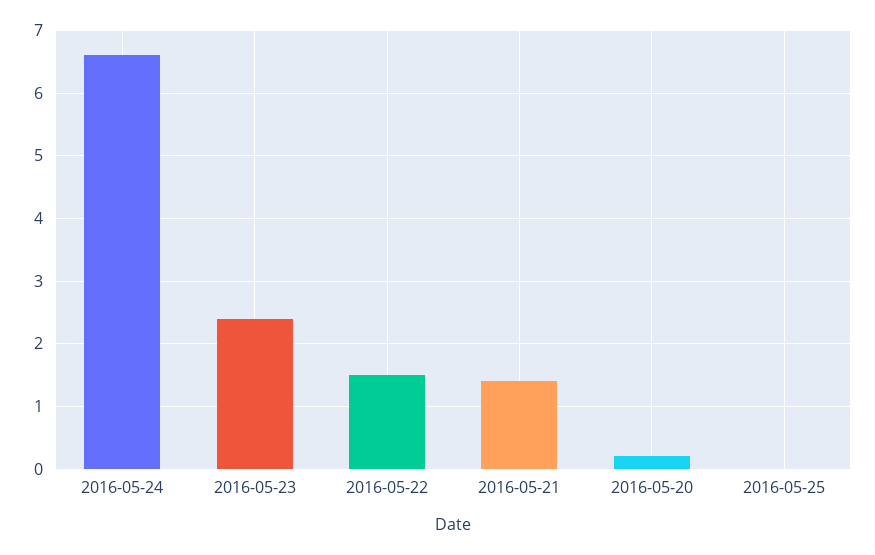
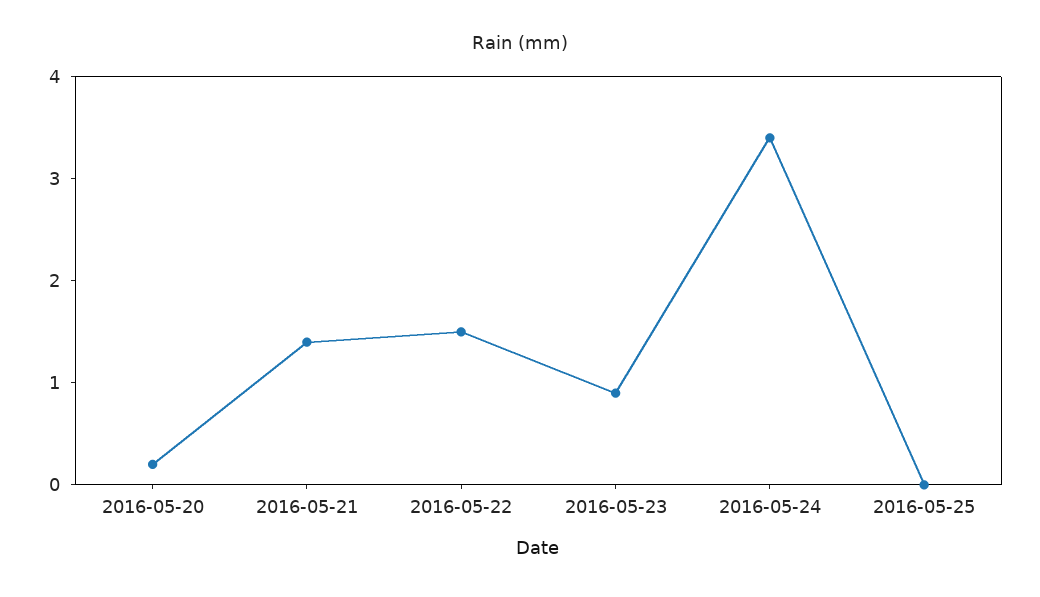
2016-05-24: 6.6 -> 3.4
2016-05-23: 2.4 -> 0.9

